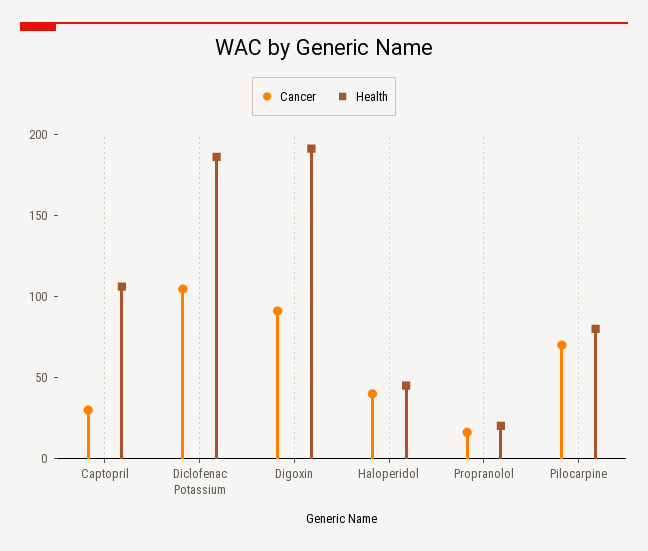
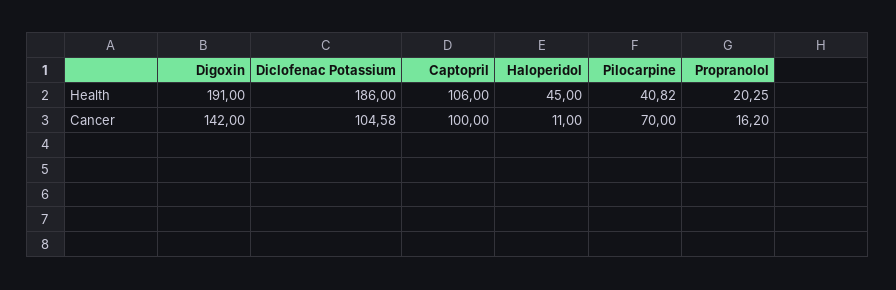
Cancer, Captopril: 30 -> 100
Cancer, Digoxin: 90 -> 142
Cancer, Haloperidol: 40 -> 11
Health, Pilocarpine: 80 -> 40.82

